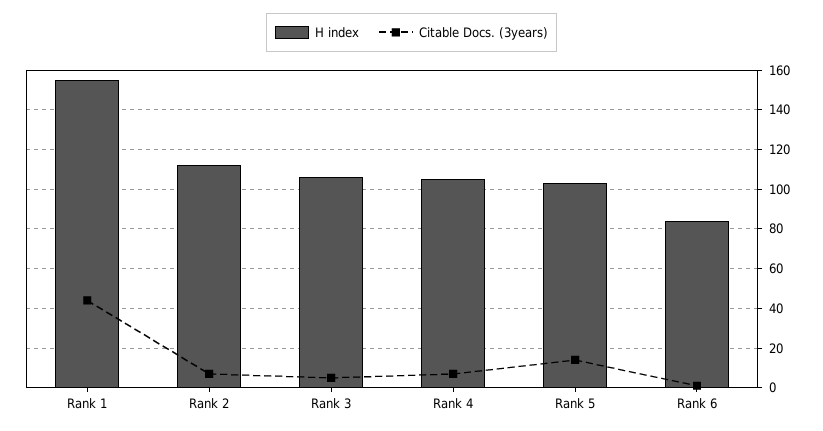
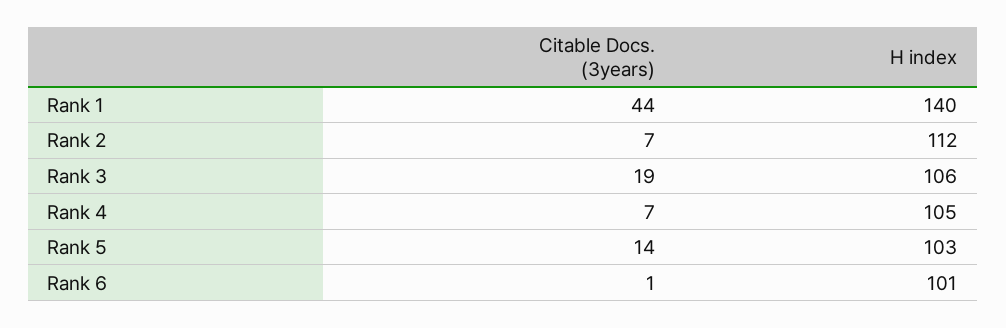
H index, Rank 1: 155 -> 140
Citable Docs. (3years), Rank 3: 5 -> 19
H index, Rank 6: 85 -> 101

